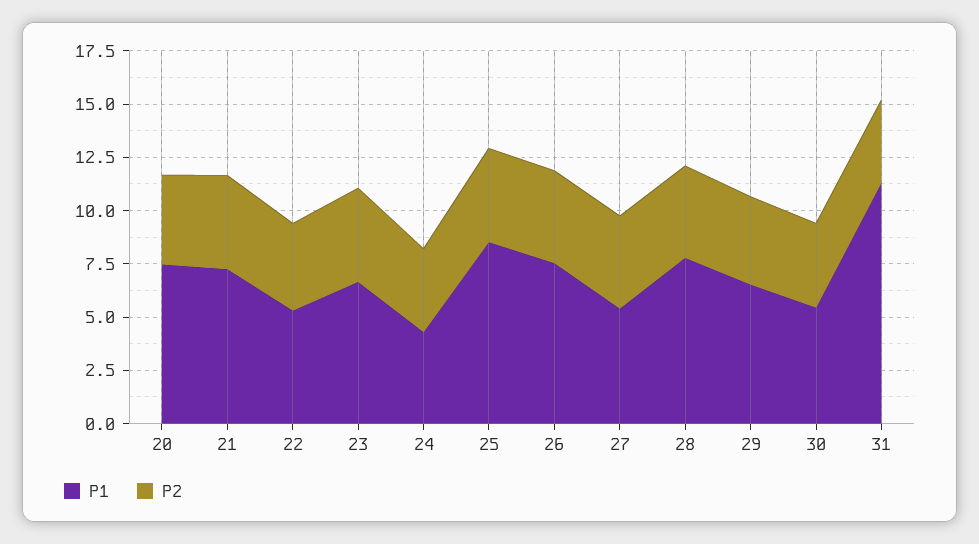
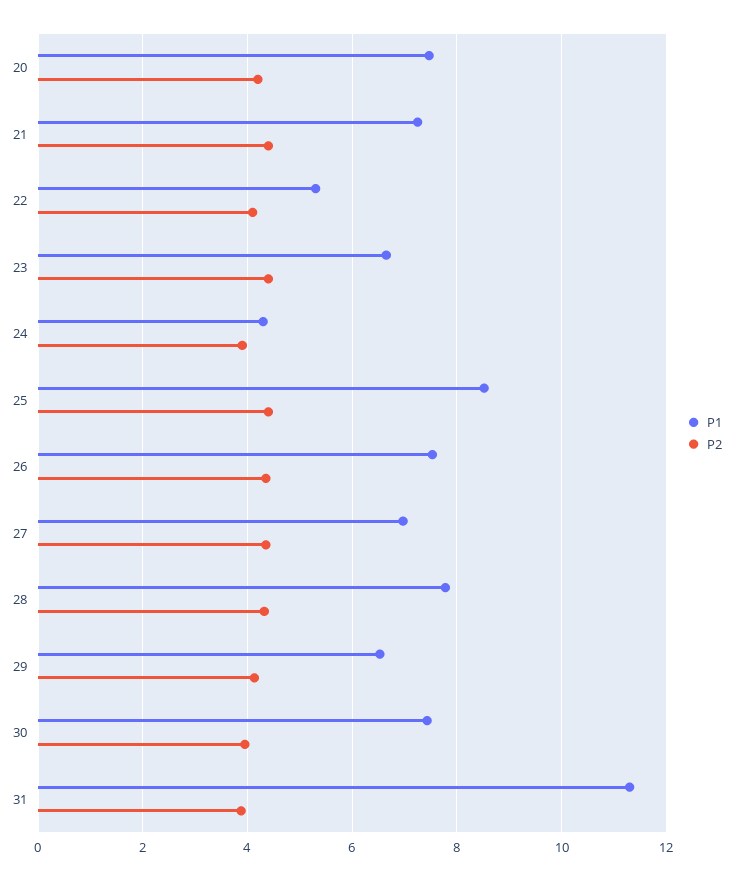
P1, 27: 5.5 -> 7
P1, 30: 5.5 -> 7.4

